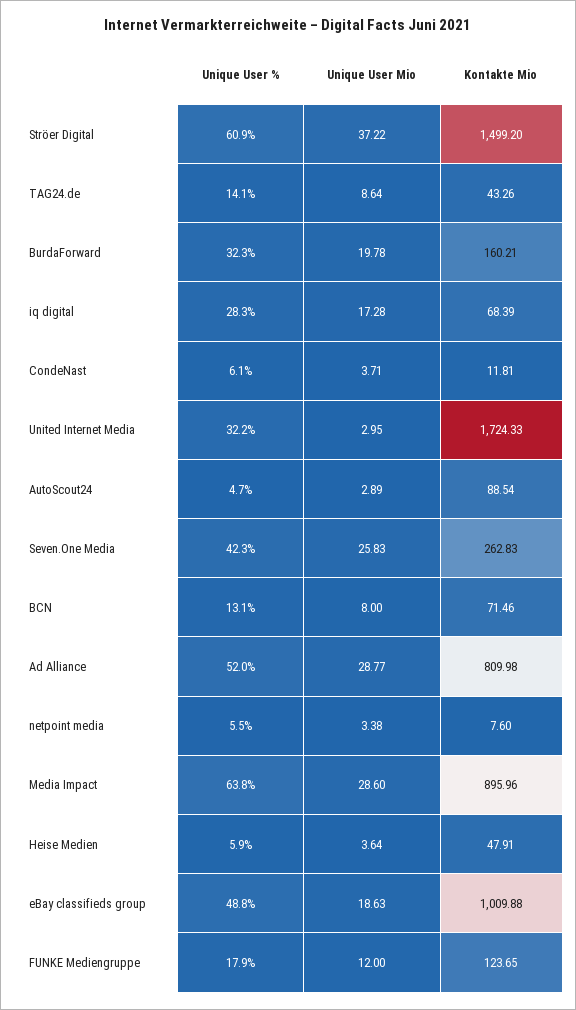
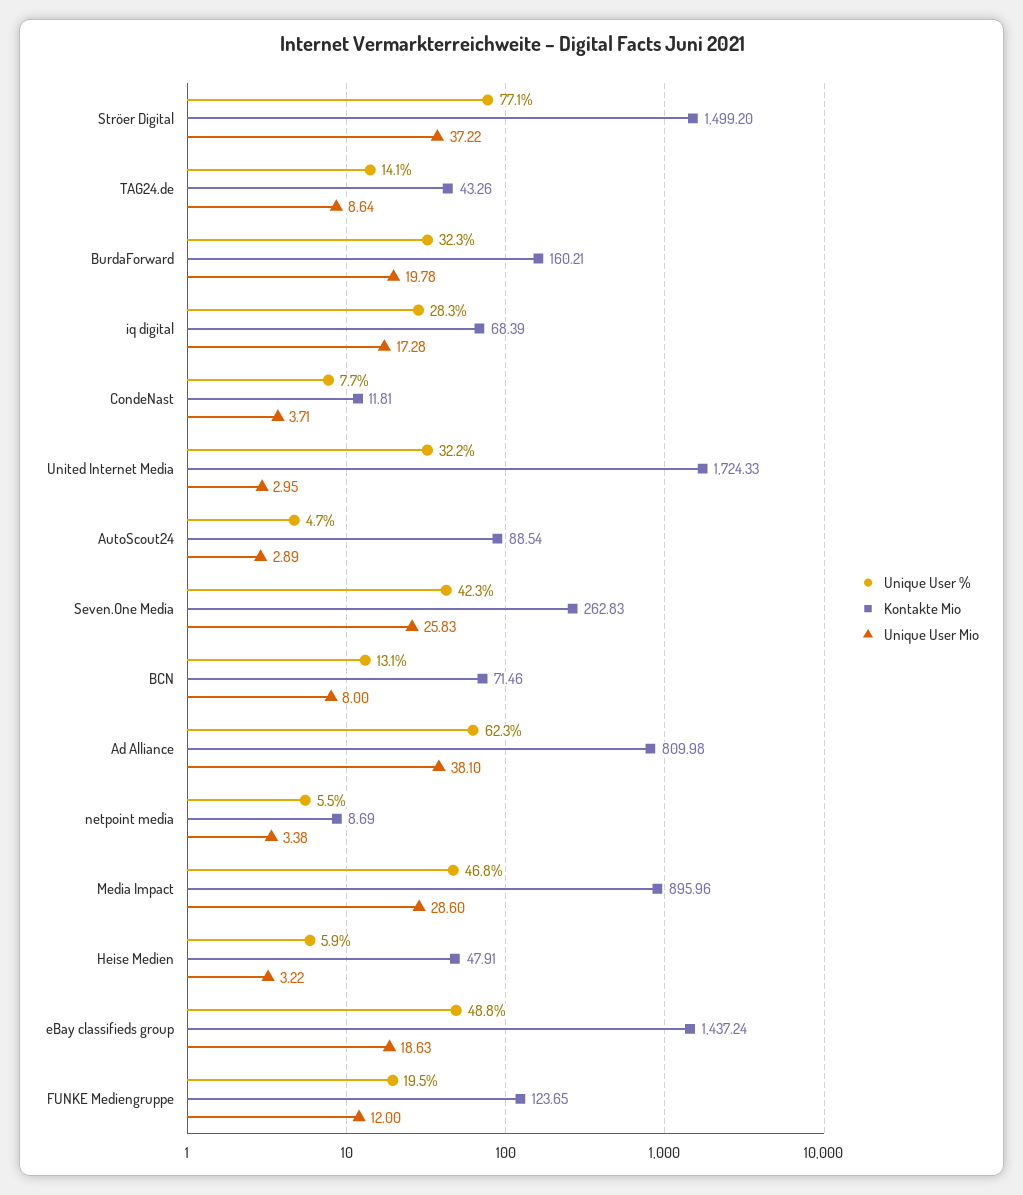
Unique User %, Ströer Digital: 60.9 -> 77.1
Unique User %, CondeNast: 6.1 -> 7.7
Unique User %, Ad Alliance: 52 -> 62.3
Unique User Mio, Ad Alliance: 28.77 -> 38.1
Kontakte Mio, netpoint media: 7.6 -> 8.69
Unique User %, Media Impact: 63.8 -> 46.8
Unique User Mio, Heise Medien: 3.64 -> 3.22
Kontakte Mio, eBay classifieds group: 1009.88 -> 1437.24
Unique User %, FUNKE Mediengruppe: 17.9 -> 19.5

